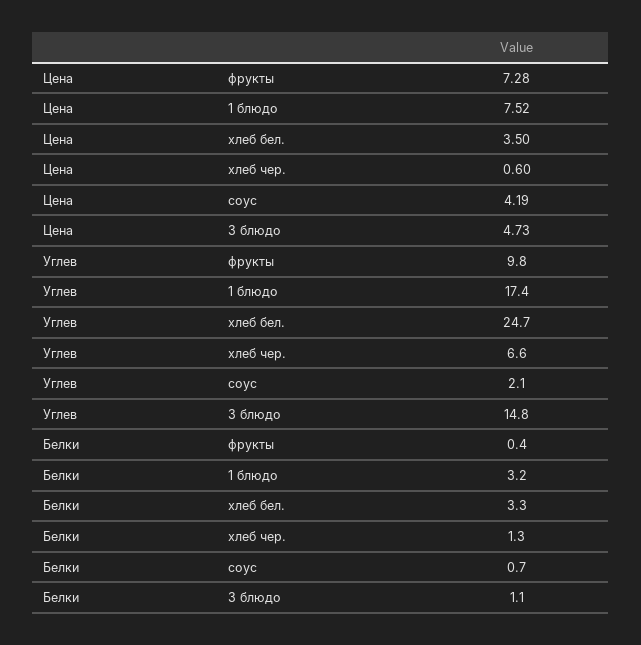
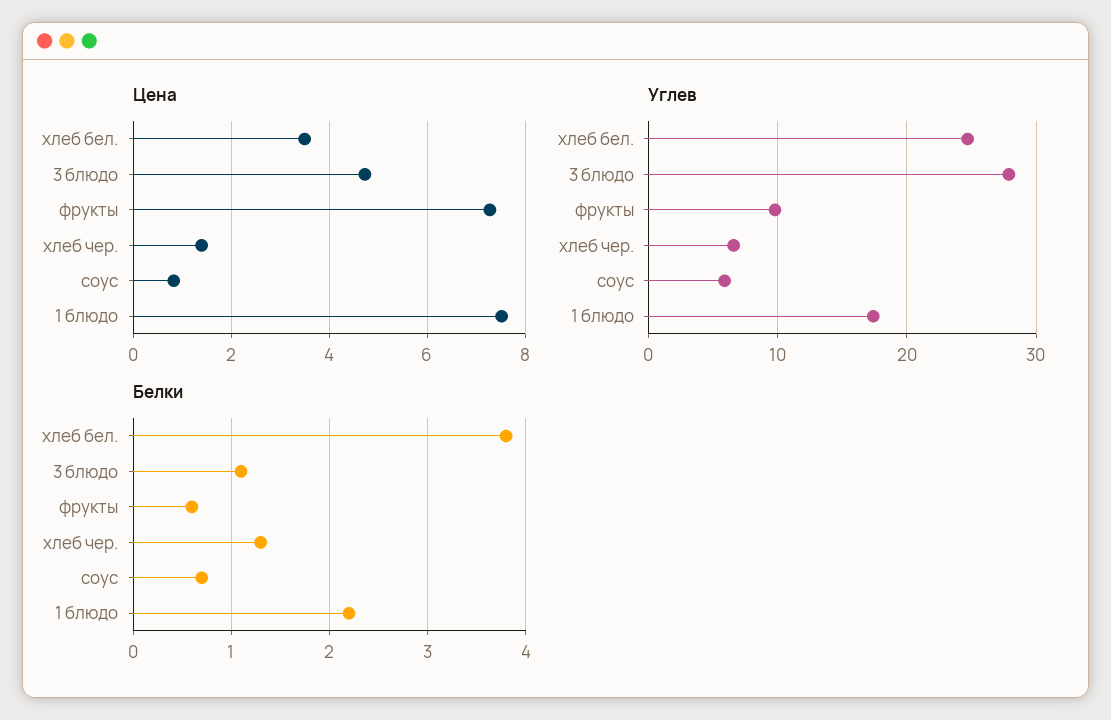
Цена, хлеб чер.: 0.6 -> 1.4
Цена, соус: 4.19 -> 0.8
Углев, соус: 2.1 -> 6
Углев, 3 блюдо: 14.8 -> 28
Белки, фрукты: 0.4 -> 0.6
Белки, 1 блюдо: 3.2 -> 2.2
Белки, хлеб бел.: 3.3 -> 3.8

